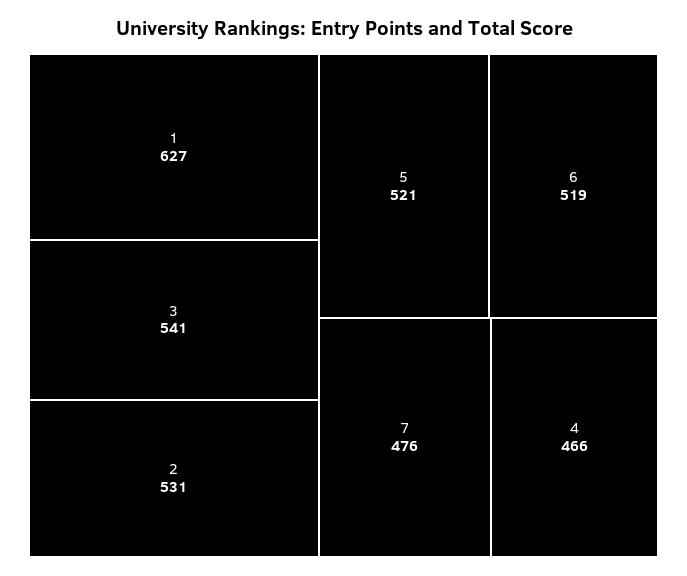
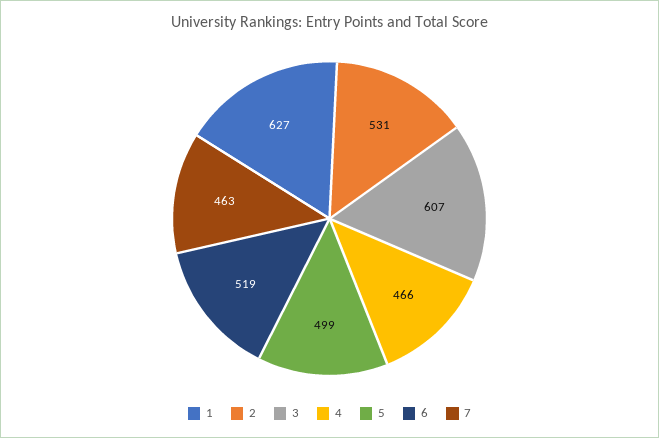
3: 541 -> 607
5: 521 -> 499
7: 476 -> 463

